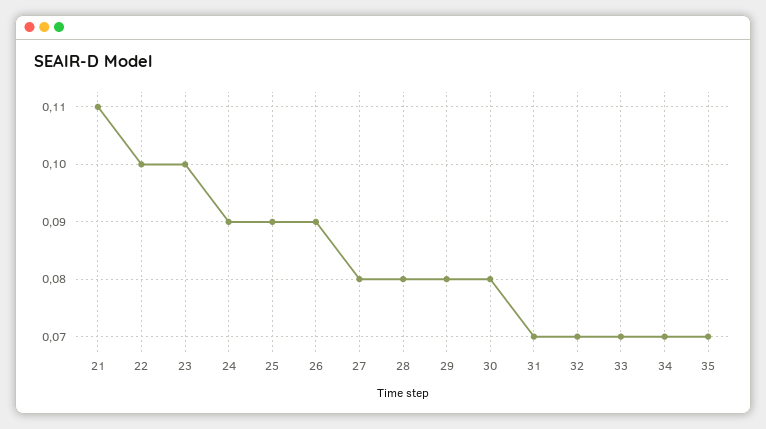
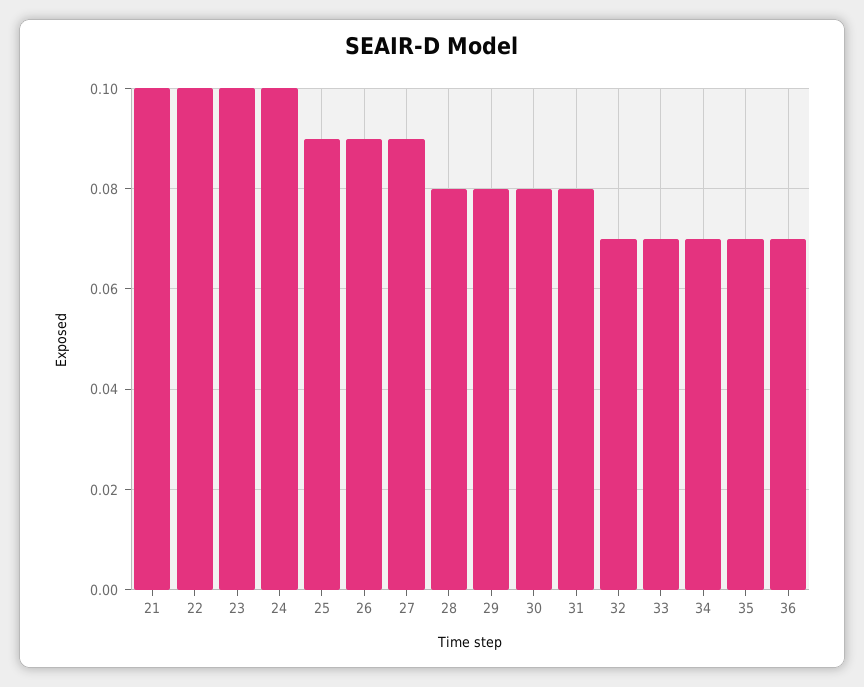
21: 0.11 -> 0.1
24: 0.09 -> 0.1
27: 0.08 -> 0.09
31: 0.07 -> 0.08
36: none -> 0.07

